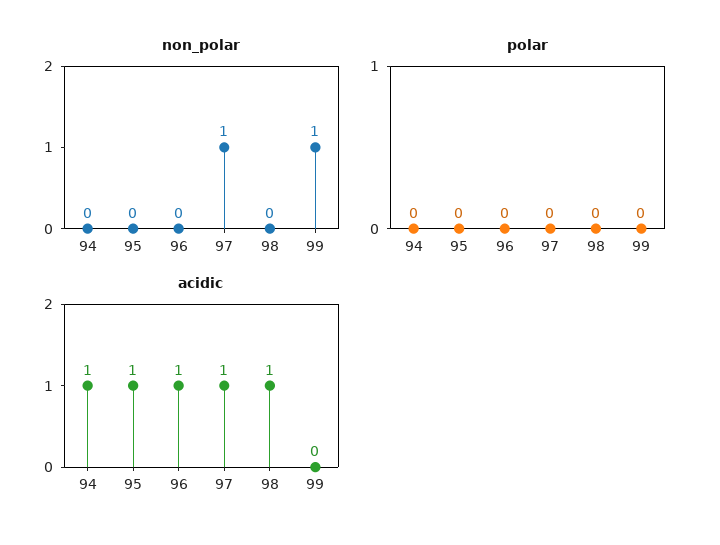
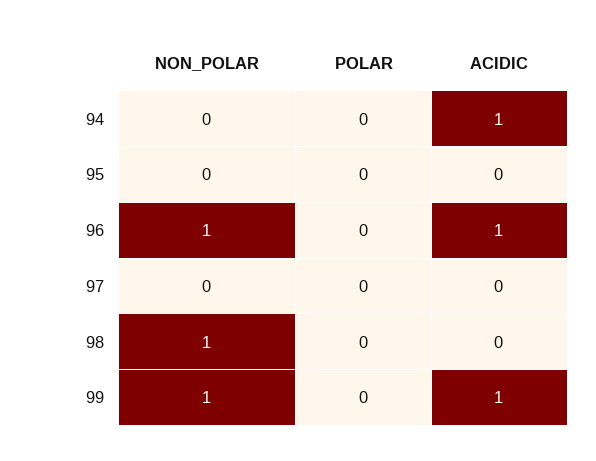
non_polar, 96: 0 -> 1
non_polar, 97: 1 -> 0
non_polar, 98: 0 -> 1
acidic, 95: 1 -> 0
acidic, 97: 1 -> 0
acidic, 98: 1 -> 0
acidic, 99: 0 -> 1

